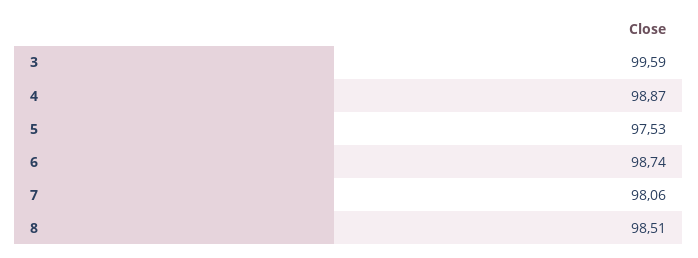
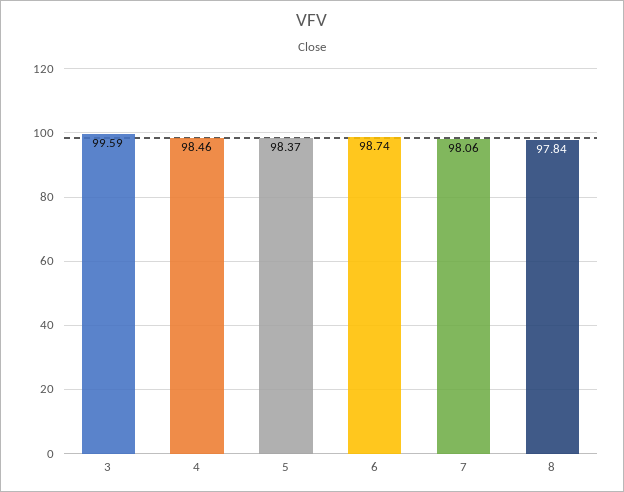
4: 98.87 -> 98.46
5: 97.53 -> 98.37
8: 98.51 -> 97.84

